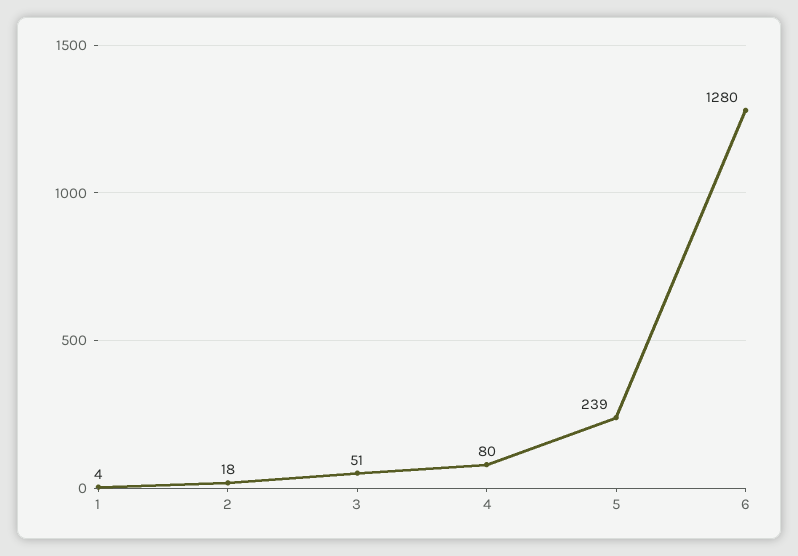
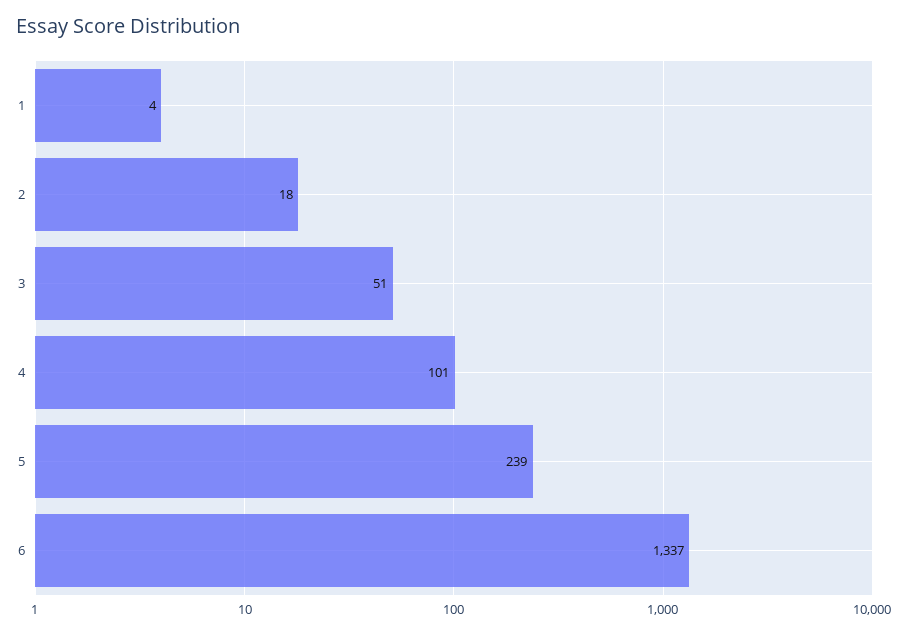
4: 80 -> 101
6: 1280 -> 1337

